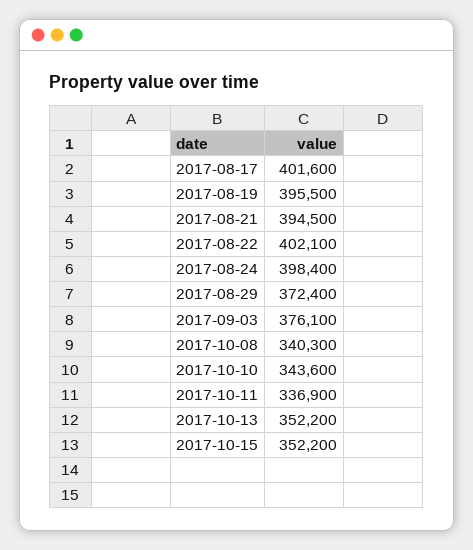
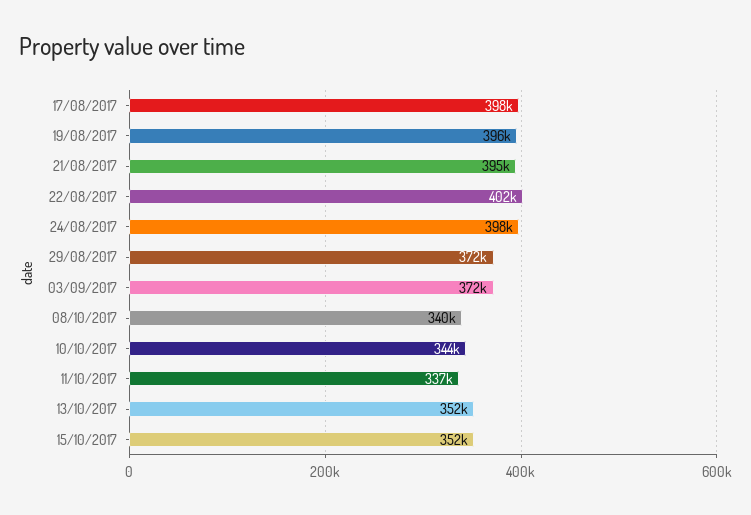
2017-08-17: 401600 -> 398000
2017-09-03: 376100 -> 372000

